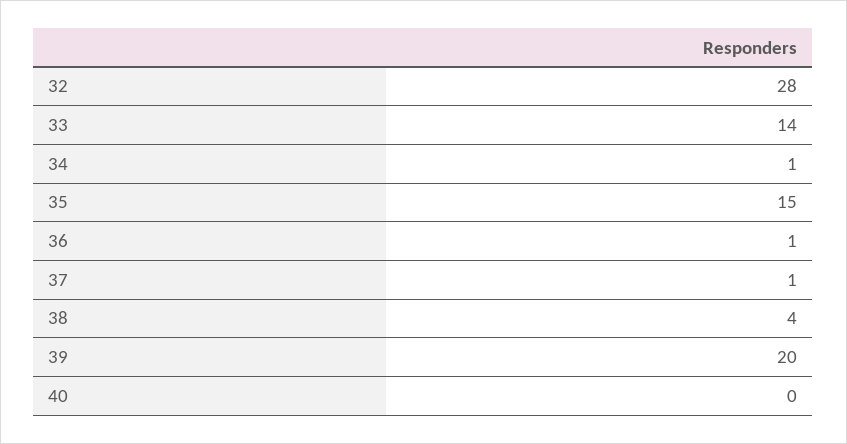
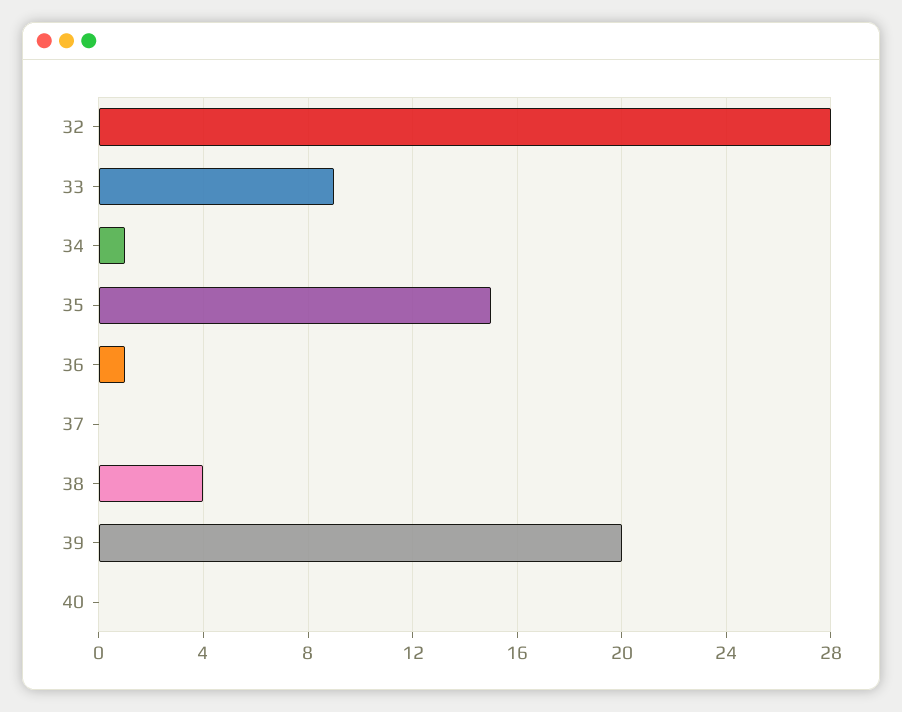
33: 14 -> 9
37: 1 -> 0

